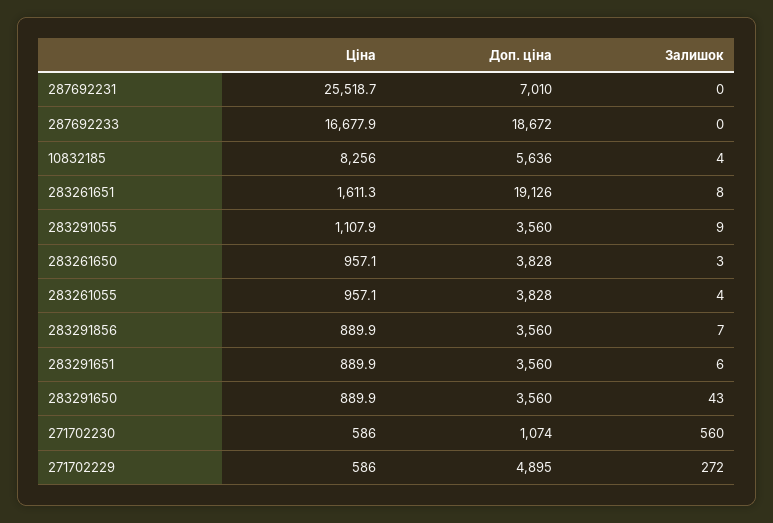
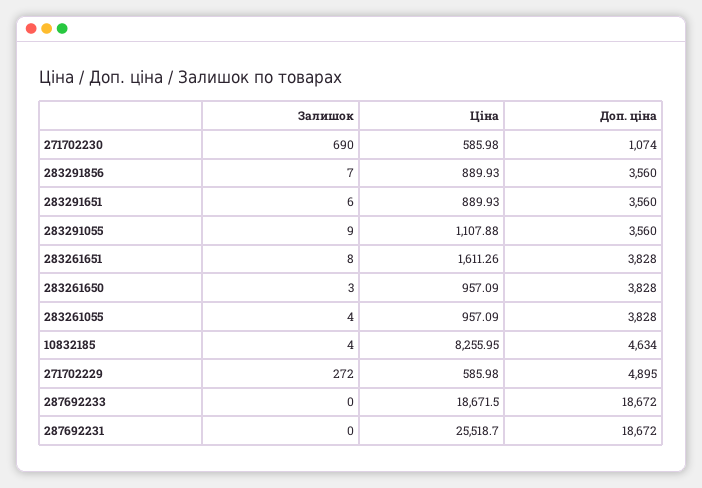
Доп. ціна, 287692231: 7010 -> 18672
Ціна, 287692233: 16677.9 -> 18671.5
Доп. ціна, 10832185: 5636 -> 4634
Доп. ціна, 283261651: 19126 -> 3828
Ціна, 283291650: 889.9 -> none
Доп. ціна, 283291650: 3560 -> none
Залишок, 283291650: 43 -> none
Залишок, 271702230: 560 -> 690

